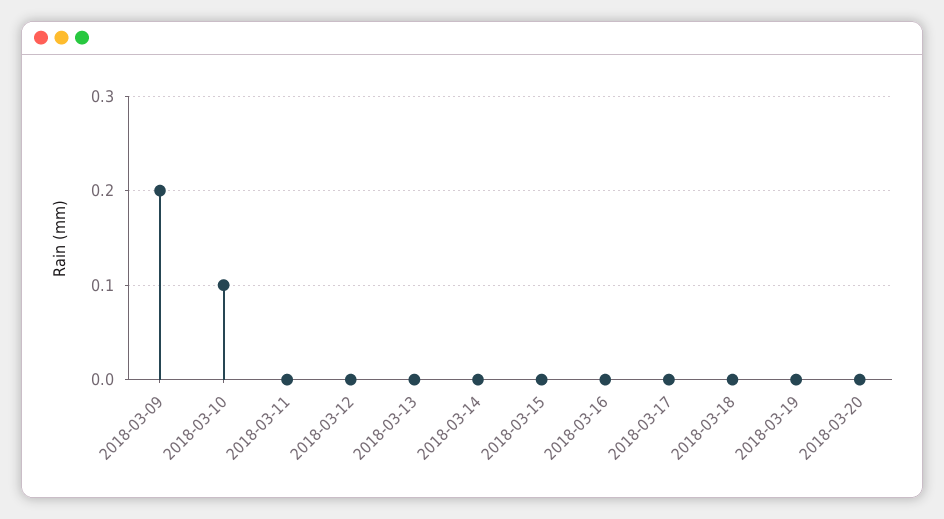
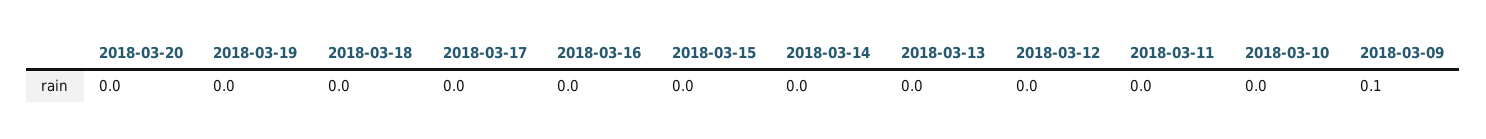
2018-03-09: 0.2 -> 0.1
2018-03-10: 0.1 -> 0

